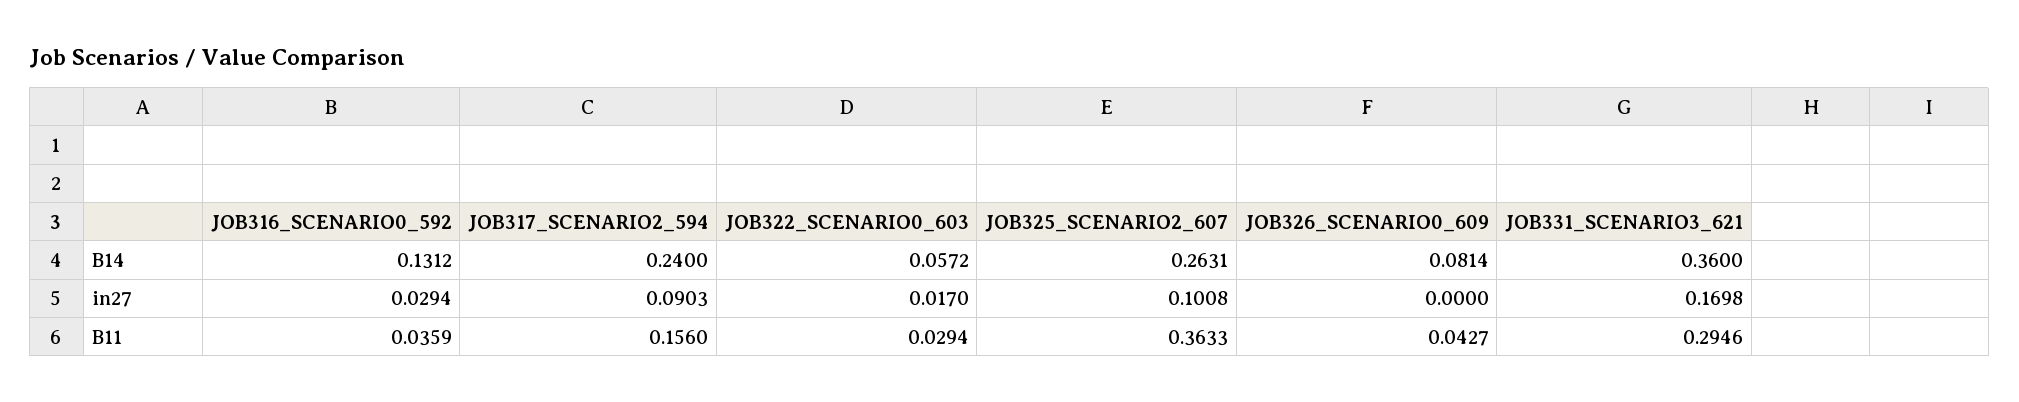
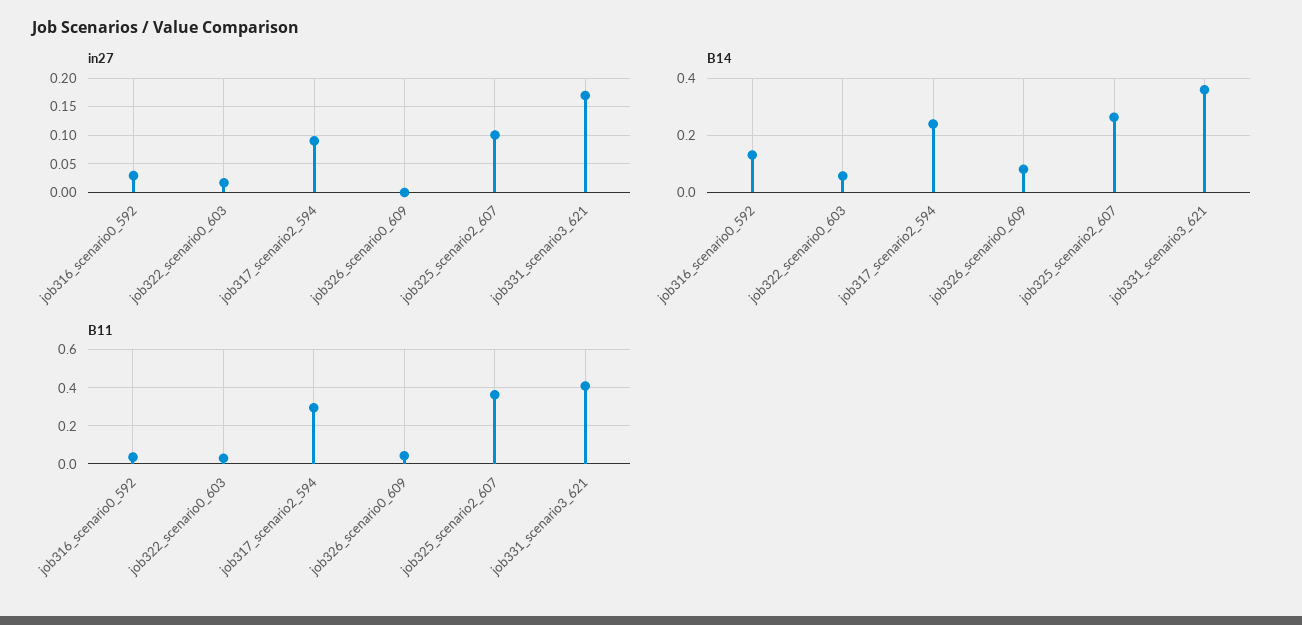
B11, JOB317_SCENARIO2_594: 0.156 -> 0.3
B11, JOB331_SCENARIO3_621: 0.2946 -> 0.4

